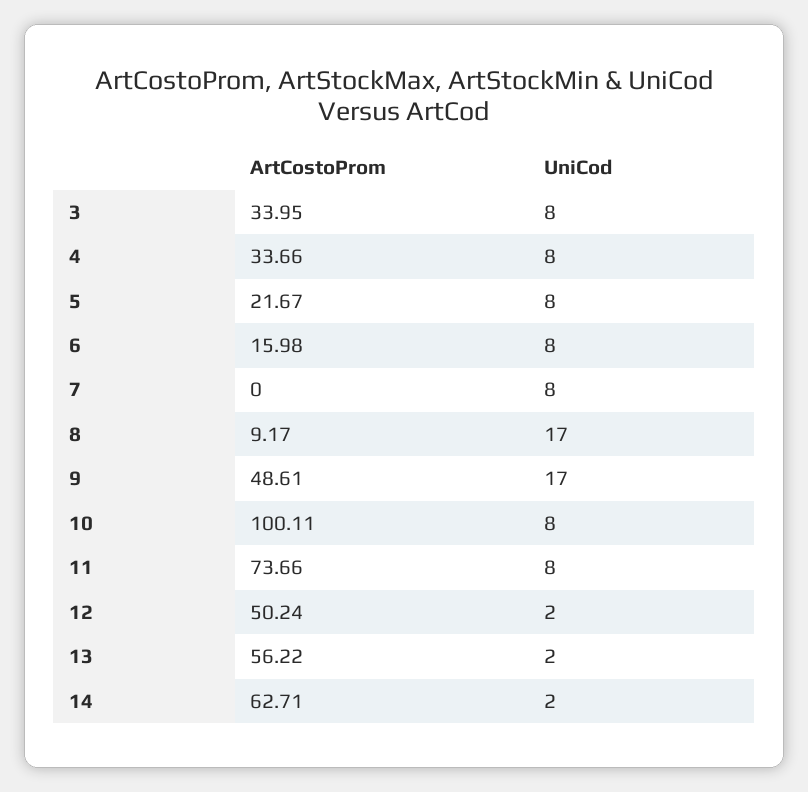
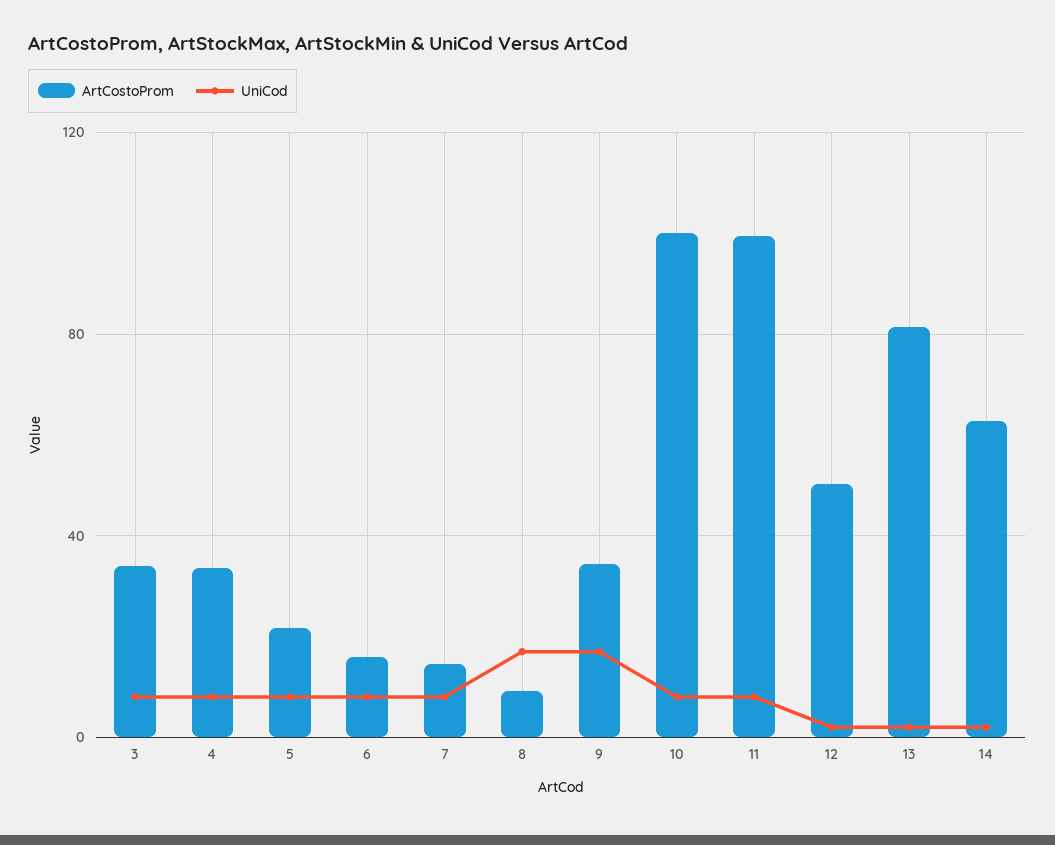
ArtCostoProm, 7: 0 -> 15
ArtCostoProm, 9: 48.61 -> 35
ArtCostoProm, 11: 73.66 -> 100
ArtCostoProm, 13: 56.22 -> 80

